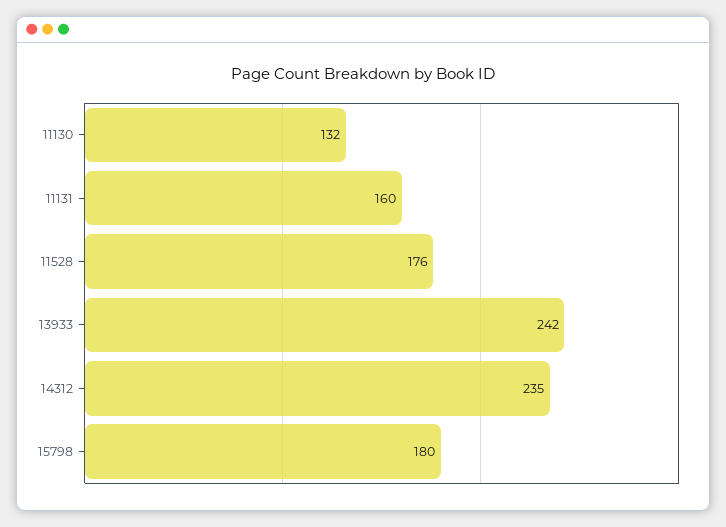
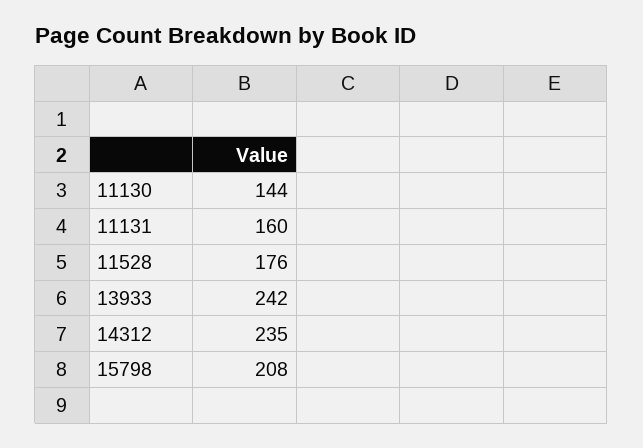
11130: 132 -> 144
15798: 180 -> 208

